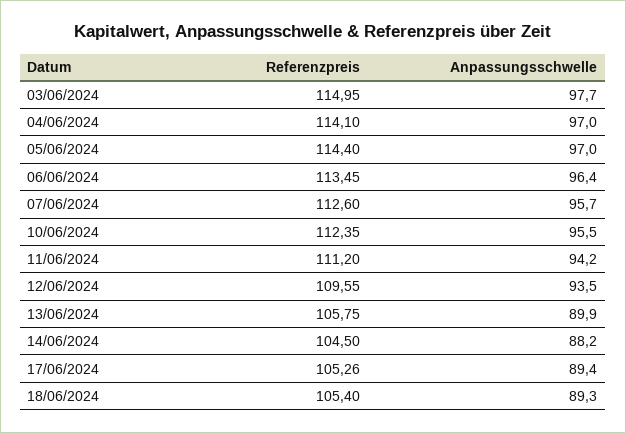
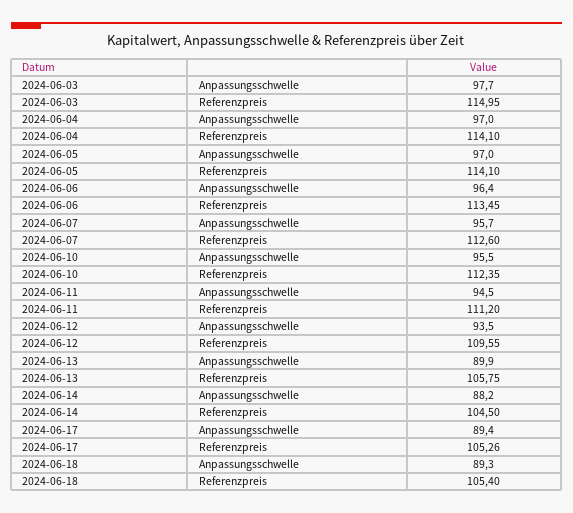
Referenzpreis, 05/06/2024: 114.4 -> 114.1
Anpassungsschwelle, 11/06/2024: 94.2 -> 94.5

